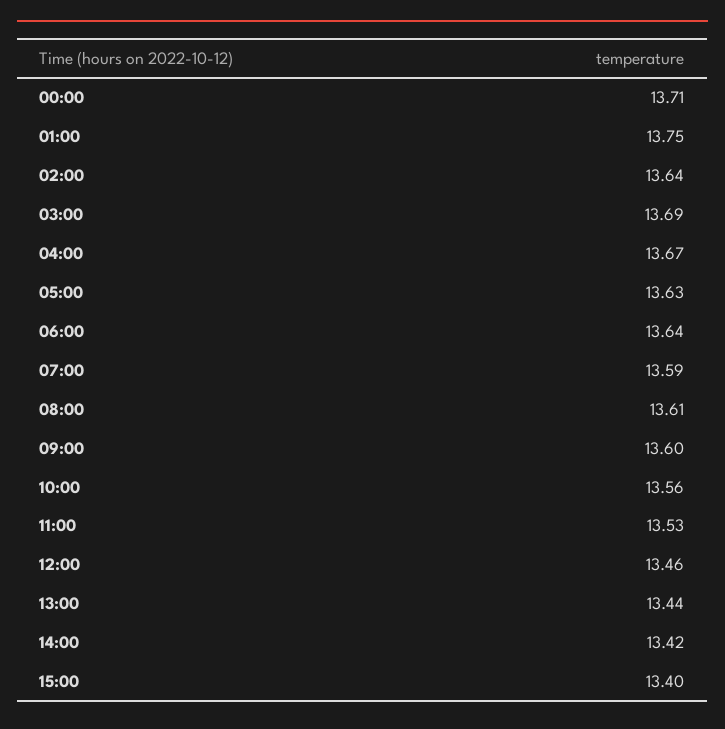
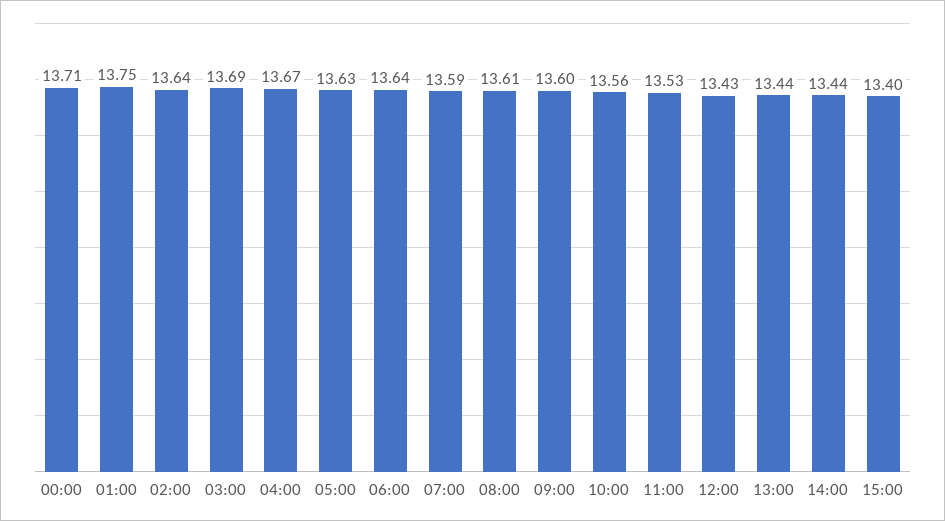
12:00: 13.46 -> 13.43
14:00: 13.42 -> 13.44

